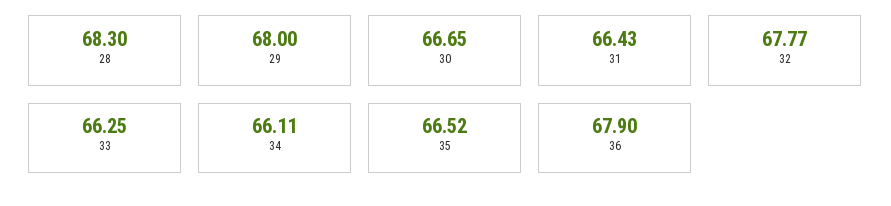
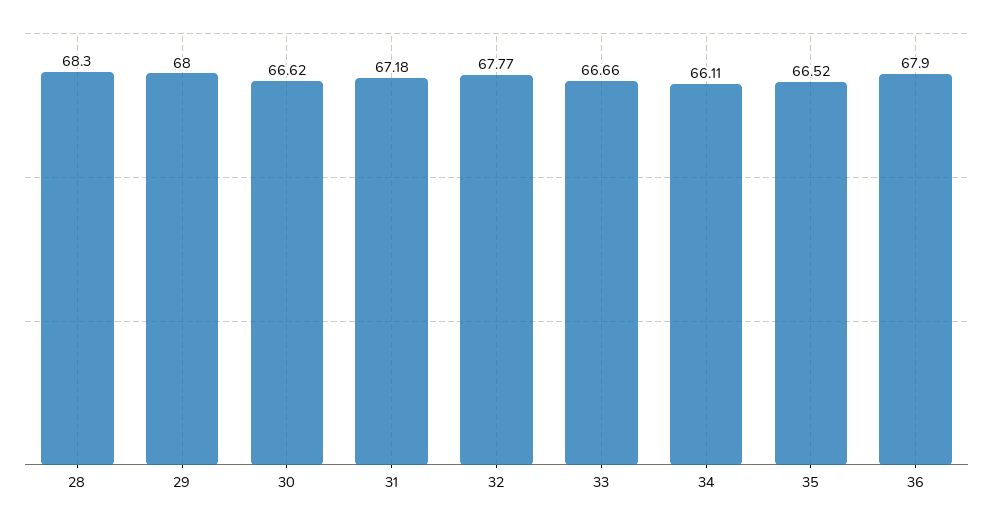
30: 66.65 -> 66.62
31: 66.43 -> 67.18
33: 66.25 -> 66.66

